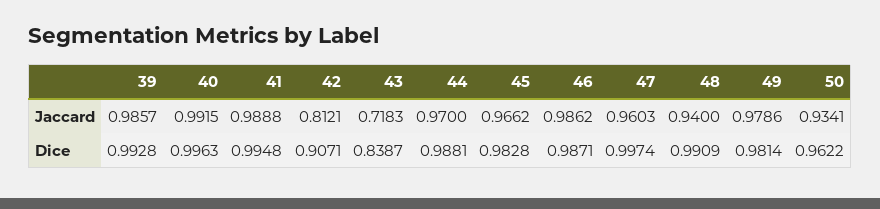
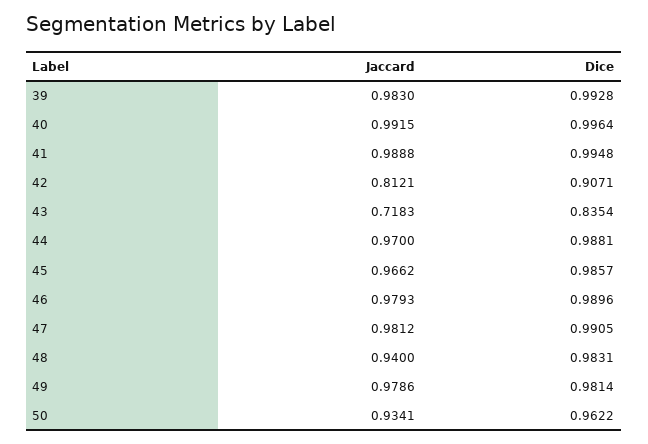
39, Jaccard: 0.9857 -> 0.983
46, Jaccard: 0.9862 -> 0.9793
47, Jaccard: 0.9603 -> 0.9812
40, Dice: 0.9963 -> 0.9964
43, Dice: 0.8387 -> 0.8354
45, Dice: 0.9828 -> 0.9857
46, Dice: 0.9871 -> 0.9896
47, Dice: 0.9974 -> 0.9905
48, Dice: 0.9909 -> 0.9831

